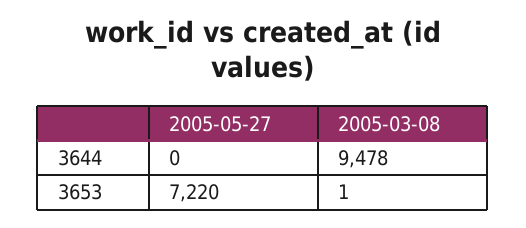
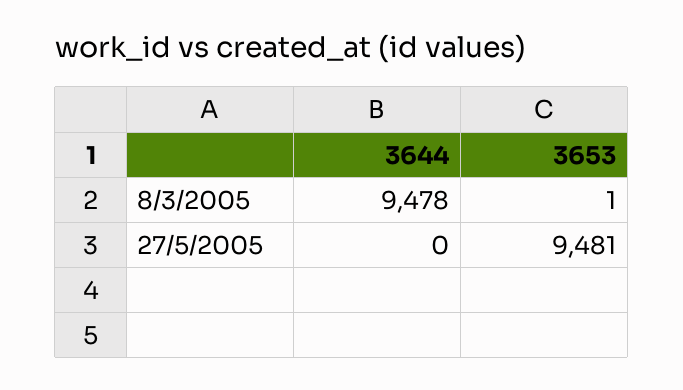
2005-05-27, 3653: 7220 -> 9481

